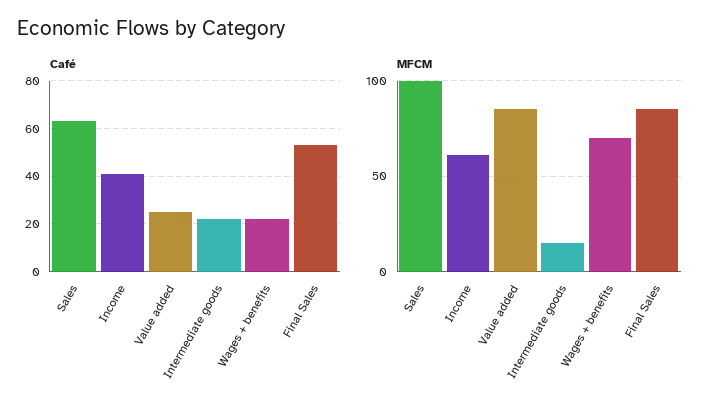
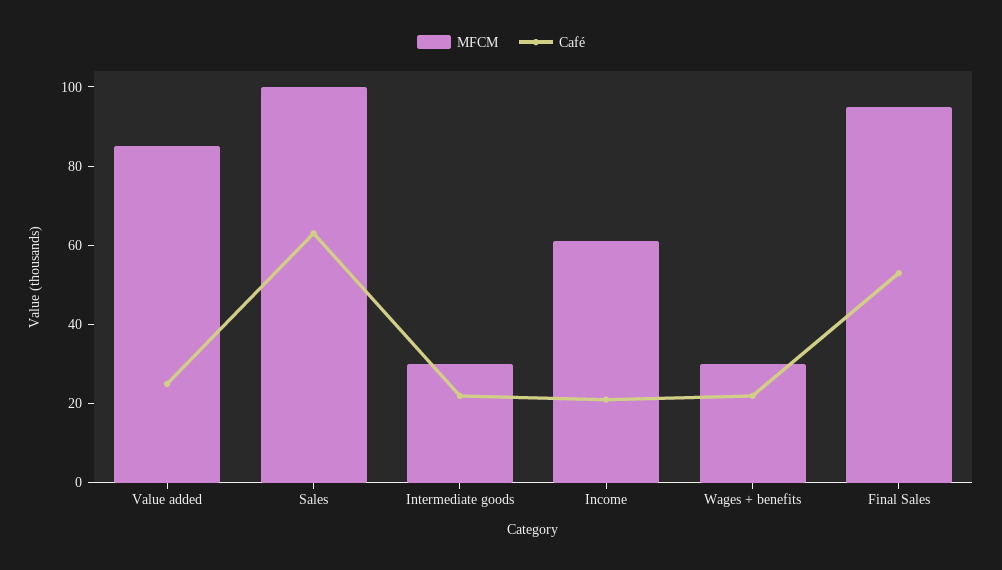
Café, Income: 40 -> 20
MFCM, Intermediate goods: 15 -> 30
MFCM, Wages + benefits: 70 -> 30
MFCM, Final Sales: 85 -> 95

